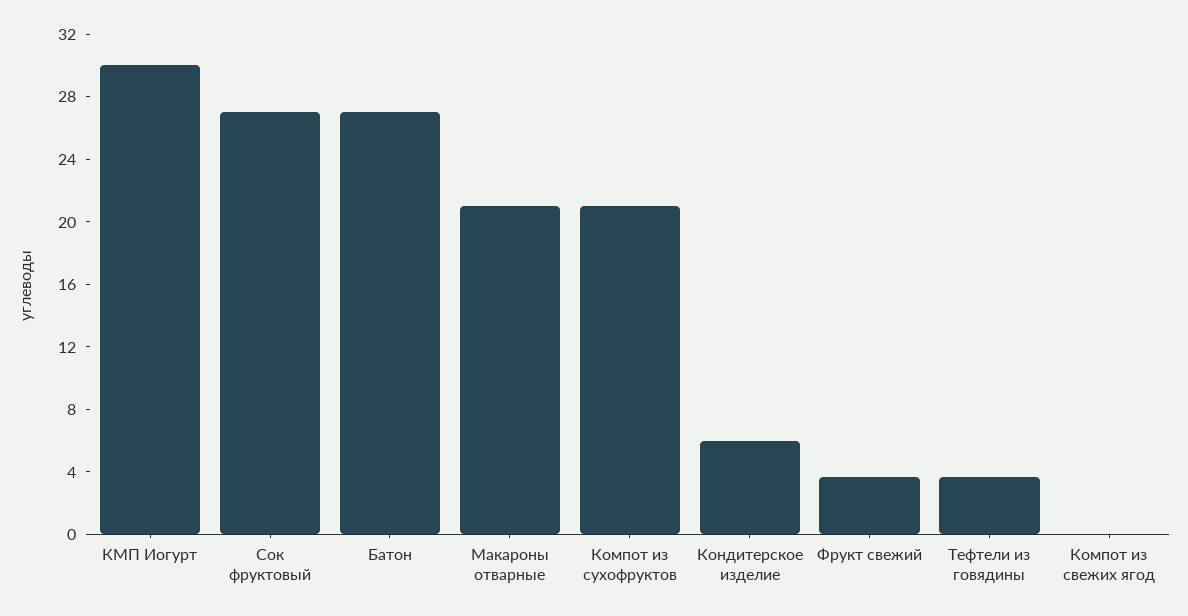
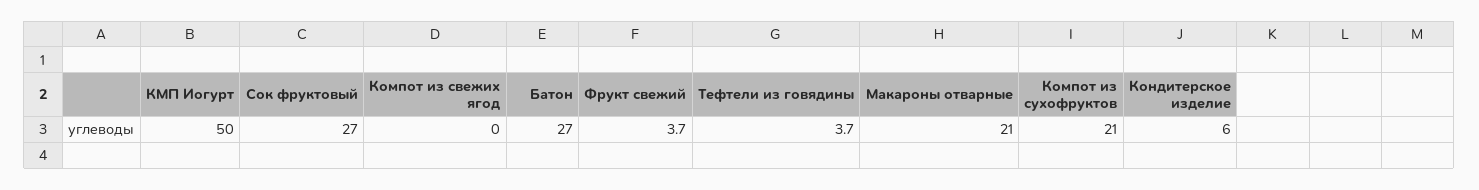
КМП Иогурт: 30 -> 50

